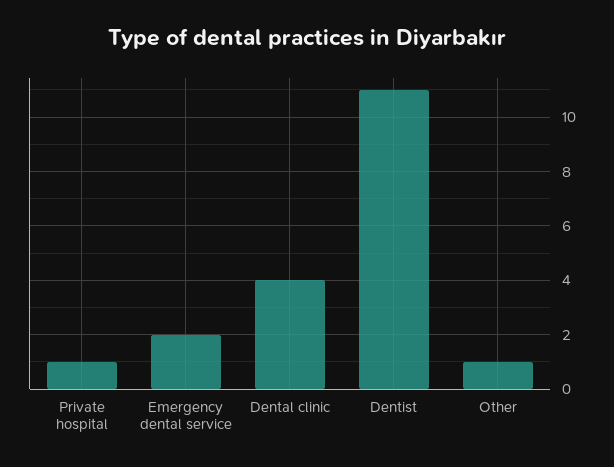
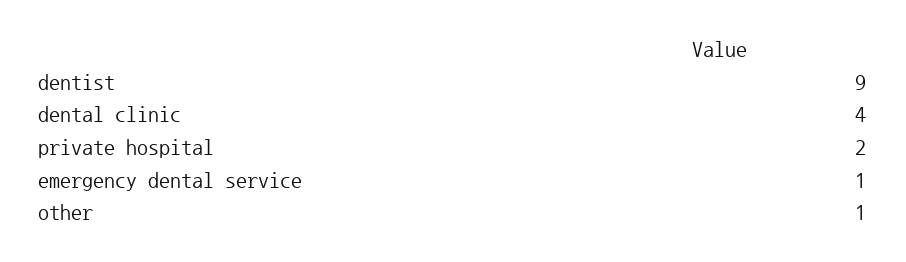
Private hospital: 1 -> 2
Emergency dental service: 2 -> 1
Dentist: 11 -> 9

